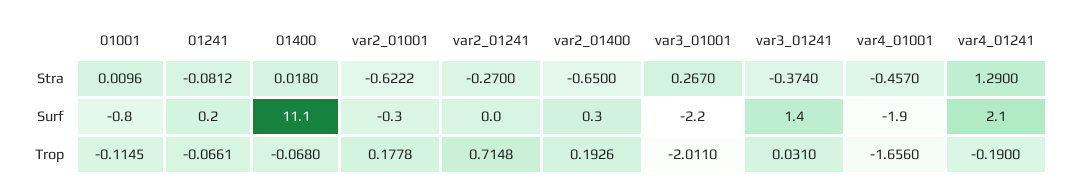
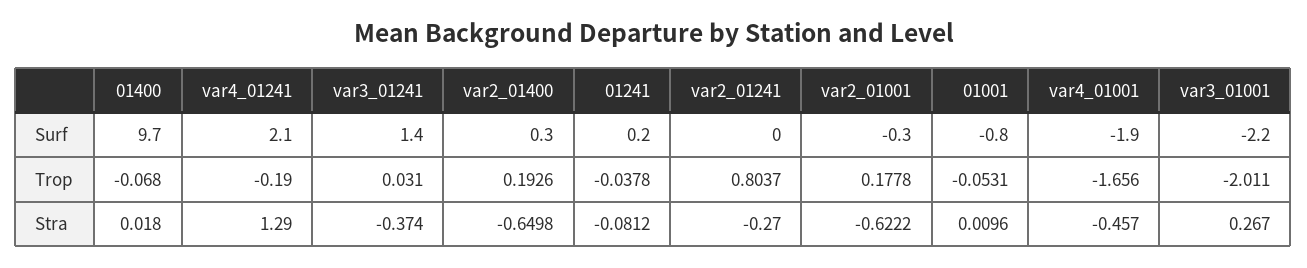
var2_01400, Stra: -0.65 -> -0.6498
01400, Surf: 11.1 -> 9.7
01001, Trop: -0.1145 -> -0.0531
01241, Trop: -0.0661 -> -0.0378
var2_01241, Trop: 0.7148 -> 0.8037

